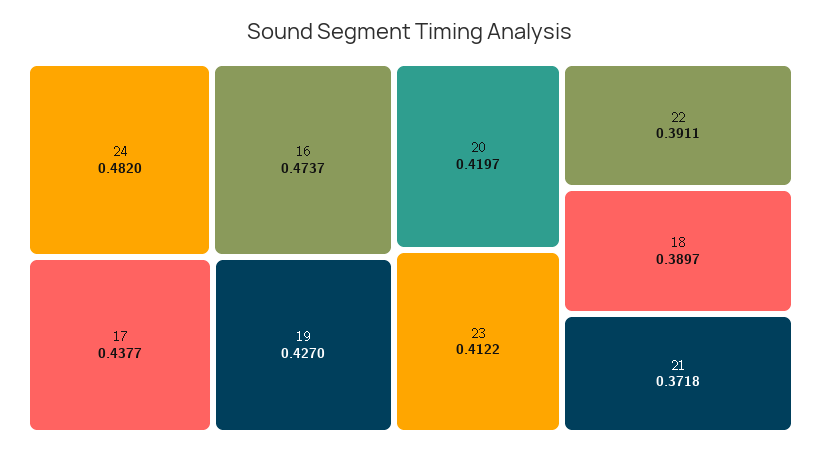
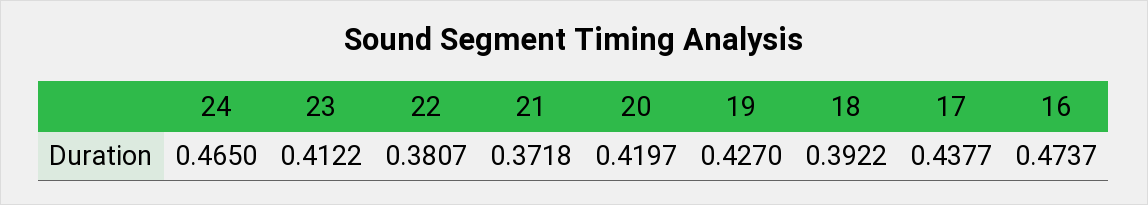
24: 0.482 -> 0.465
22: 0.3911 -> 0.3807
18: 0.3897 -> 0.3922

